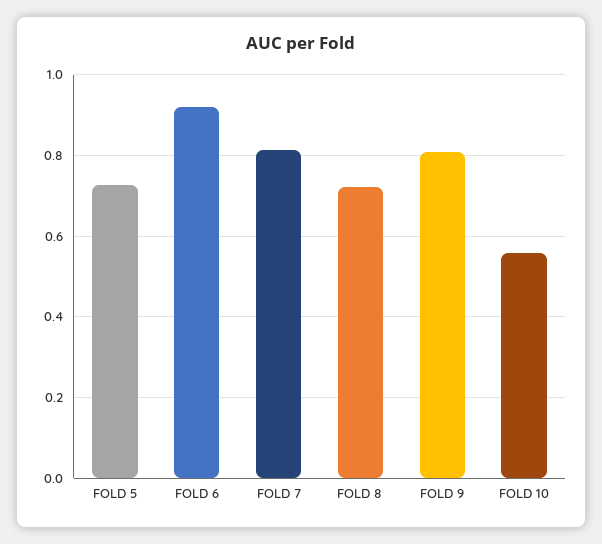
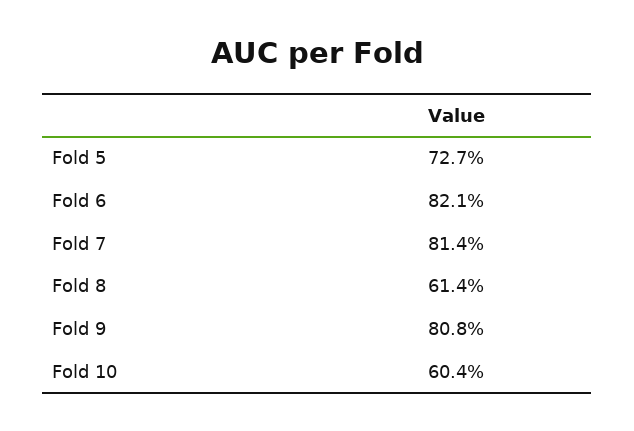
FOLD 6: 0.92 -> 0.821
FOLD 8: 0.72 -> 0.614
FOLD 10: 0.56 -> 0.604

